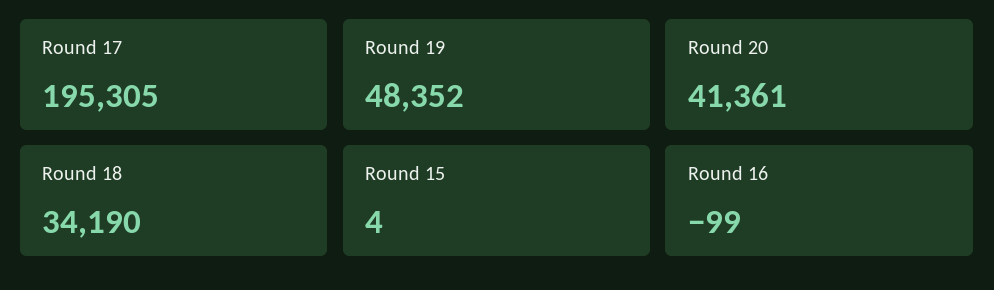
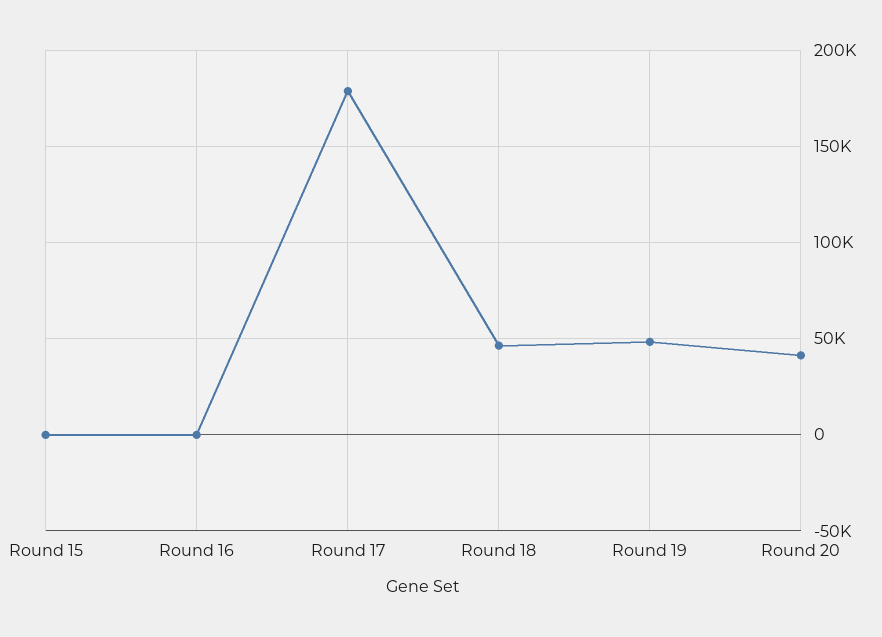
Round 17: 195305 -> 180000
Round 18: 34190 -> 45000

